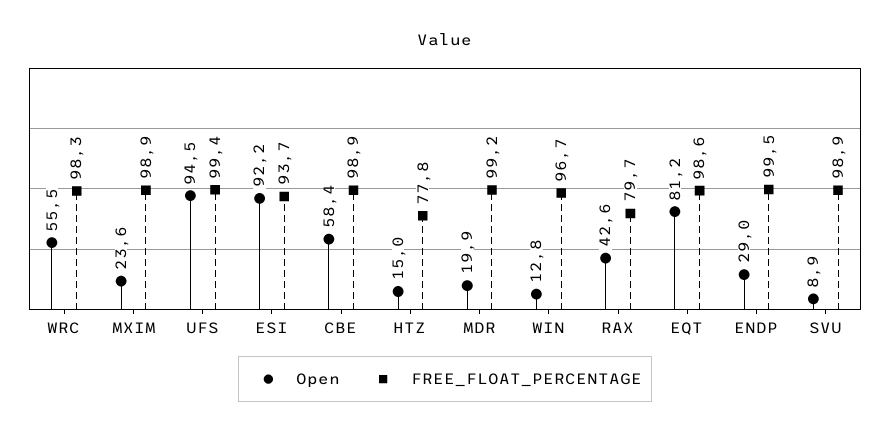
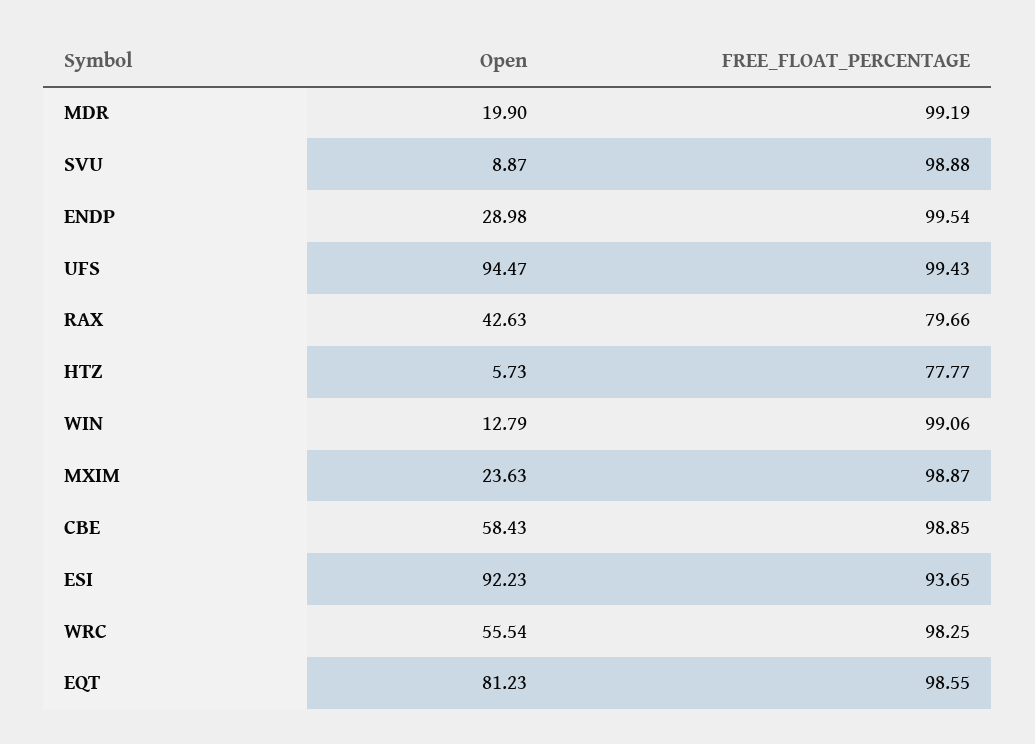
Open, HTZ: 15 -> 5.73
FREE_FLOAT_PERCENTAGE, WIN: 96.7 -> 99.06

